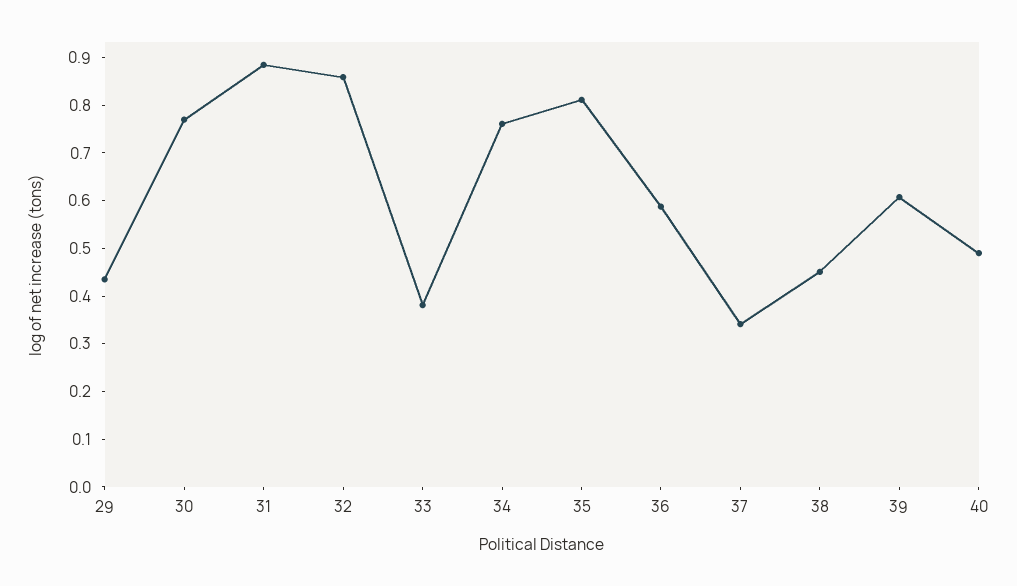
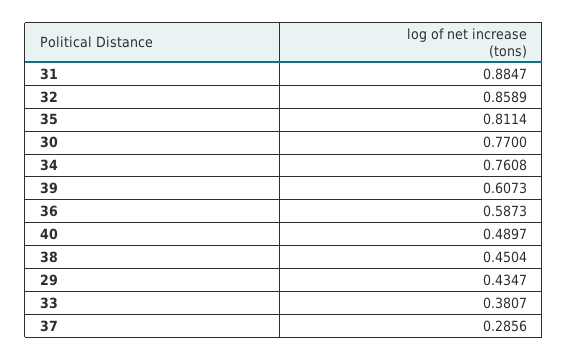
37: 0.34 -> 0.2856

